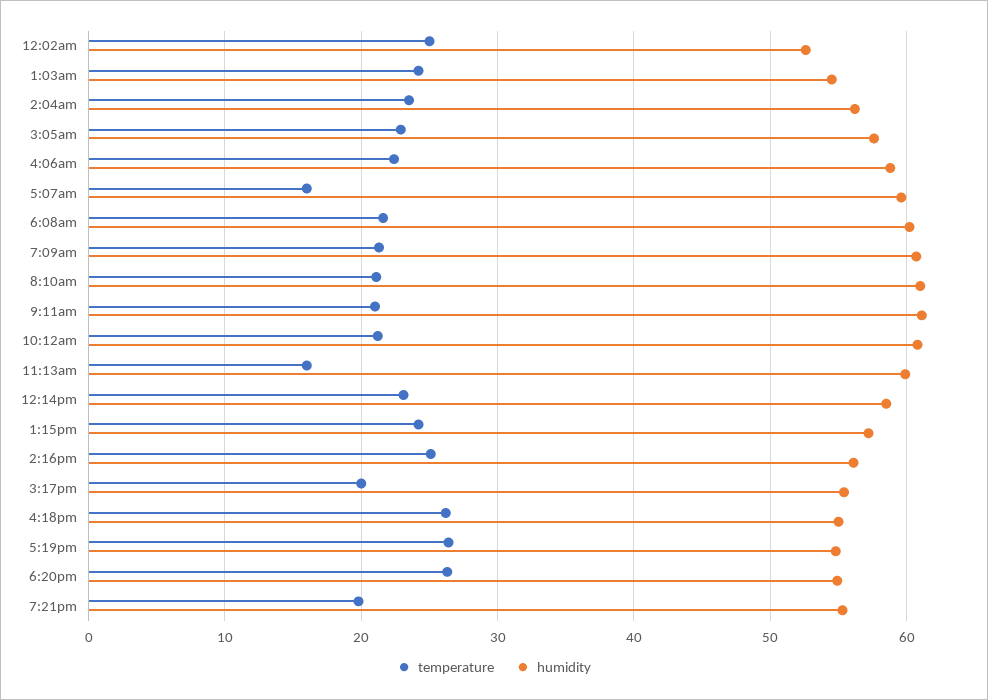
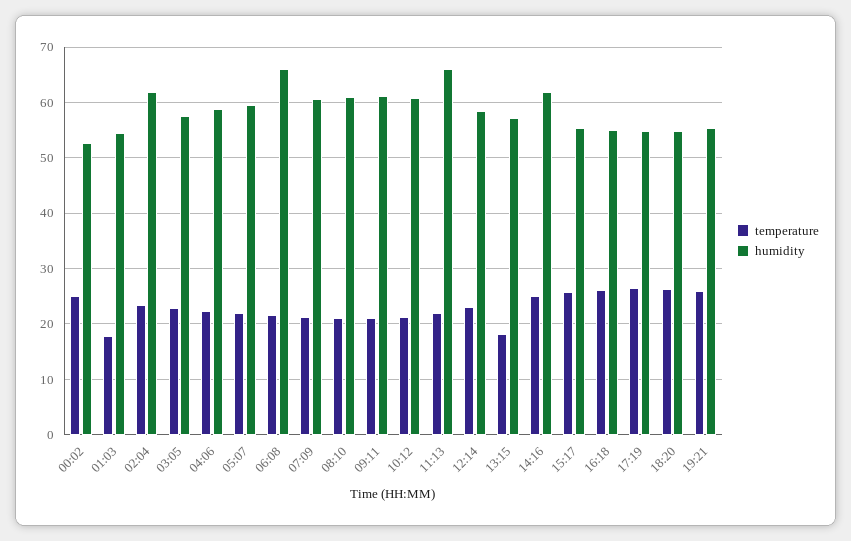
temperature, 1:03am: 24 -> 18
humidity, 2:04am: 56 -> 62
temperature, 5:07am: 16 -> 22
humidity, 6:08am: 60 -> 66
temperature, 11:13am: 16 -> 22
humidity, 11:13am: 60 -> 66
temperature, 1:15pm: 24 -> 18
humidity, 2:16pm: 56 -> 62
temperature, 3:17pm: 20 -> 26
temperature, 7:21pm: 20 -> 26

